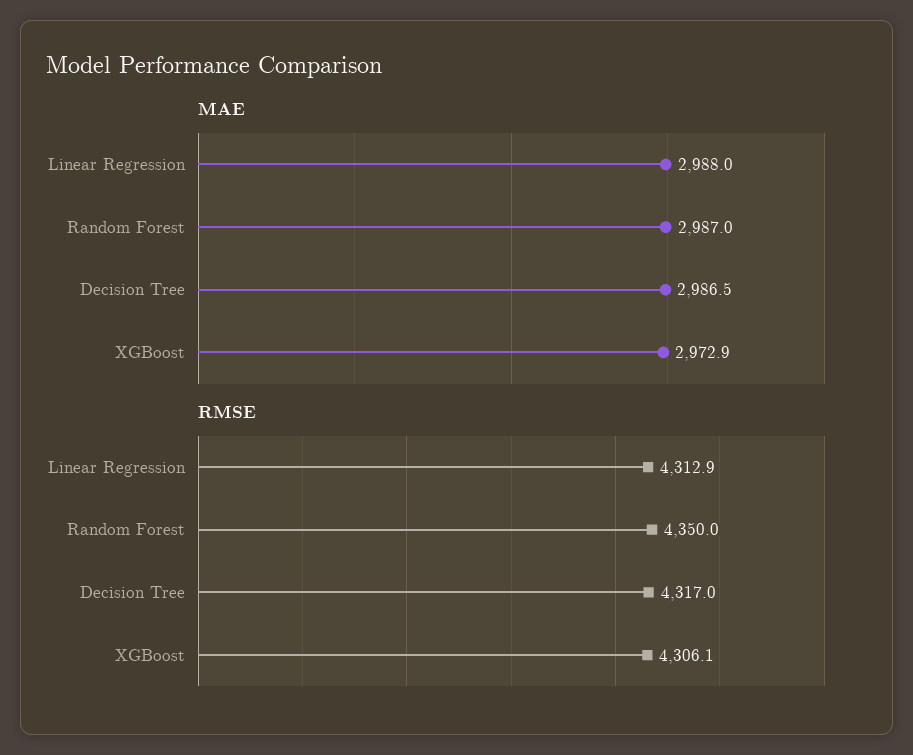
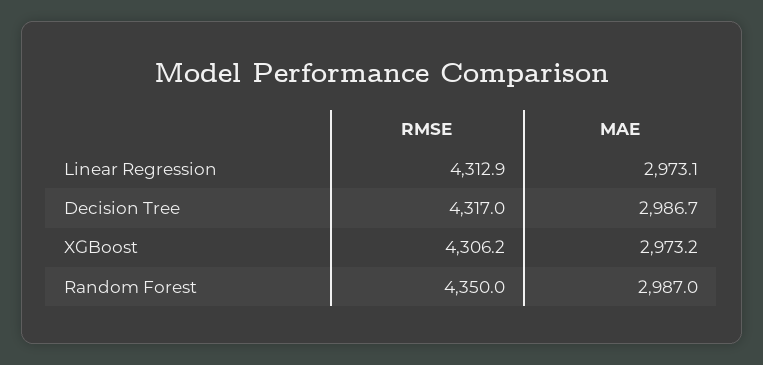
MAE, Linear Regression: 2988 -> 2973.1
MAE, Decision Tree: 2986.5 -> 2986.7
MAE, XGBoost: 2972.9 -> 2973.2
RMSE, XGBoost: 4306.1 -> 4306.2

